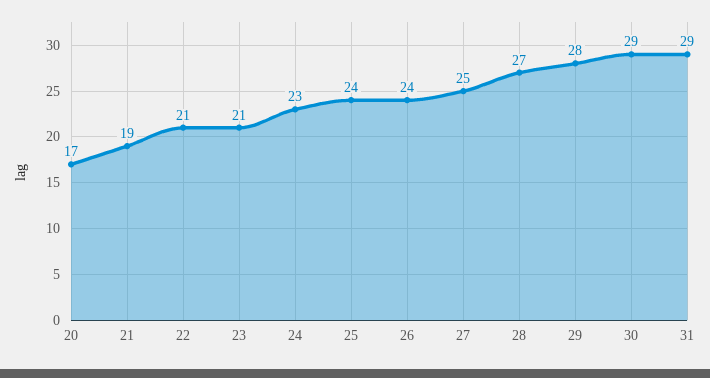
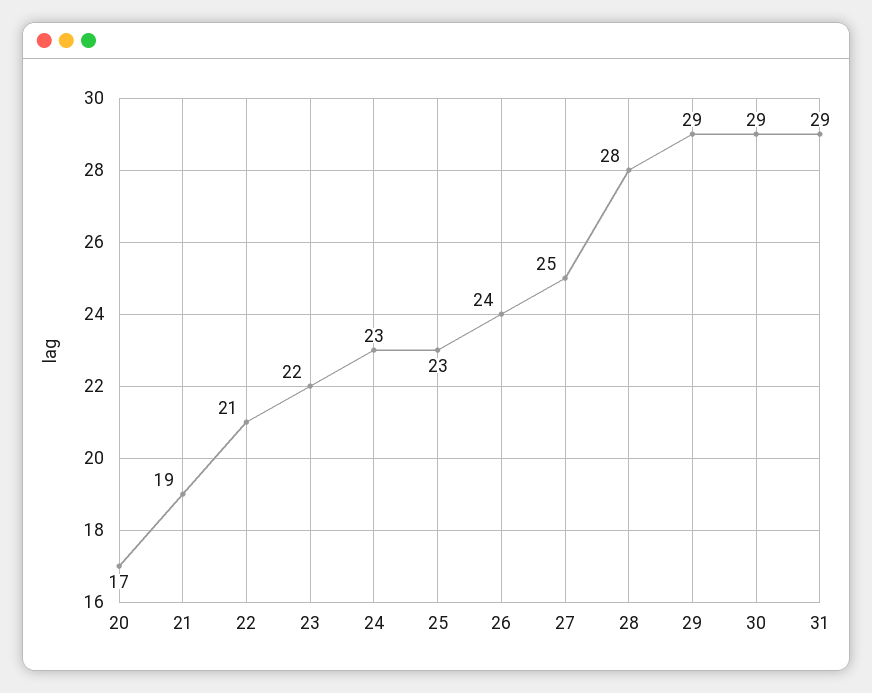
23: 21 -> 22
25: 24 -> 23
28: 27 -> 28
29: 28 -> 29

